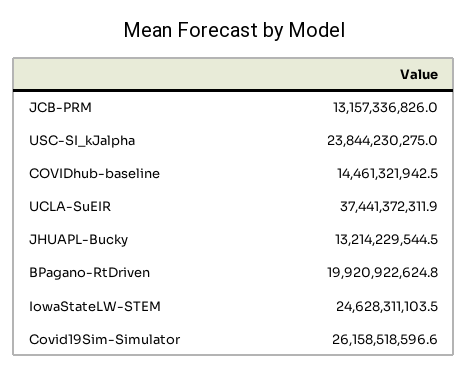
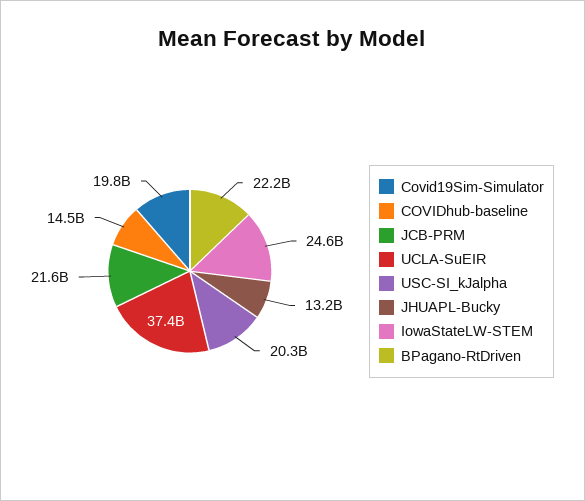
JCB-PRM: 13157336826 -> 21600000000
USC-SI_kJalpha: 23844230275 -> 20300000000
BPagano-RtDriven: 19920922624.8 -> 22200000000
Covid19Sim-Simulator: 26158518596.6 -> 19800000000

